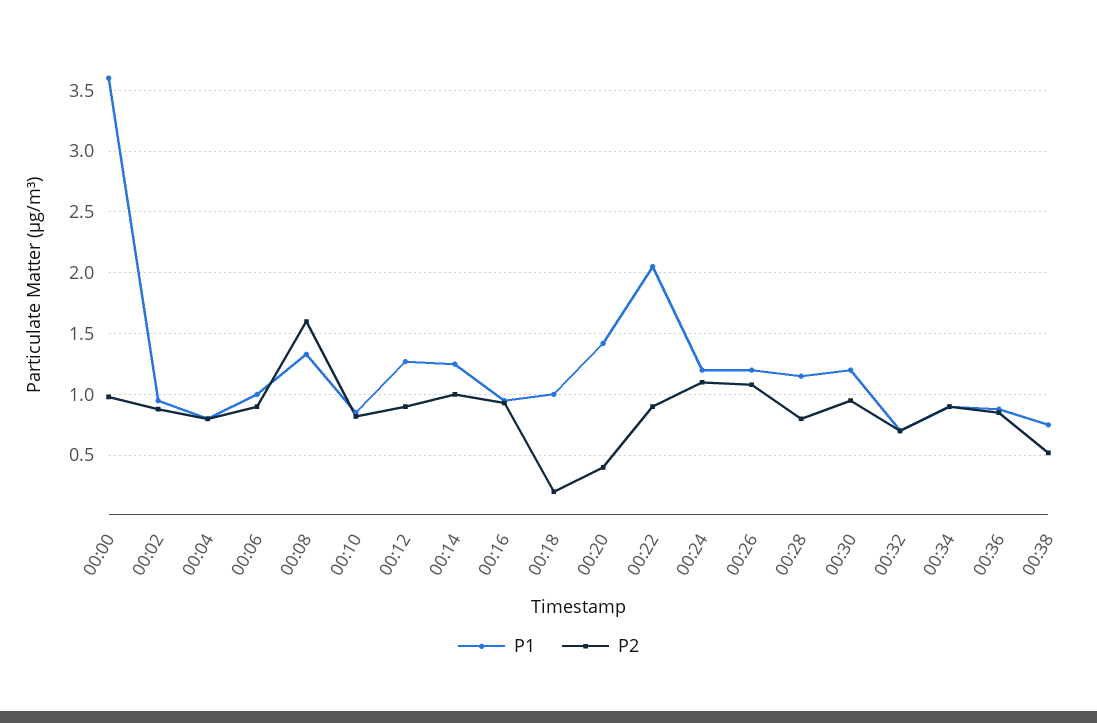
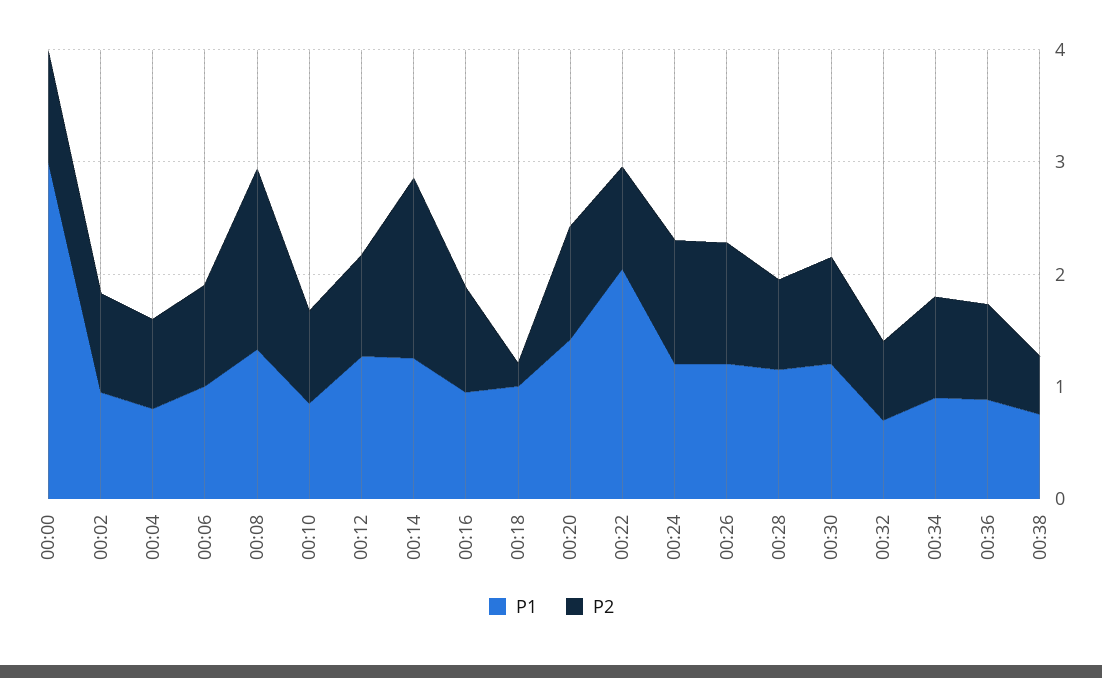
P1, 00:00: 3.6 -> 3
P2, 00:14: 1 -> 1.6
P2, 00:20: 0.4 -> 1

